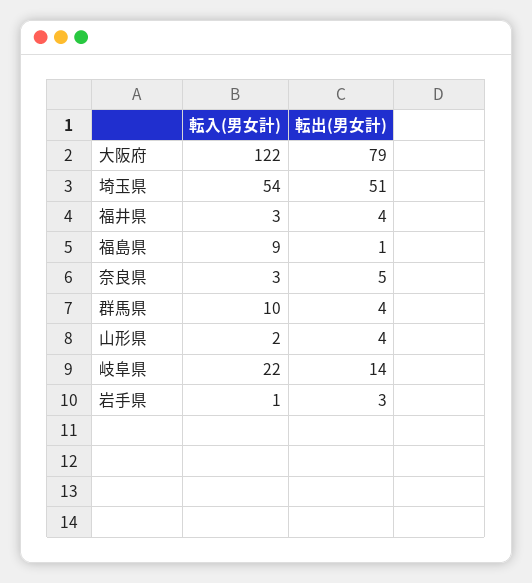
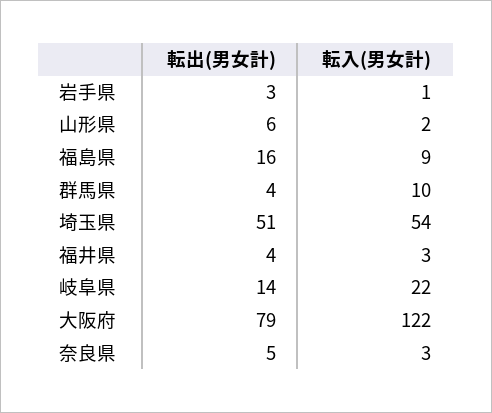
転出(男女計), 福島県: 1 -> 16
転出(男女計), 山形県: 4 -> 6

